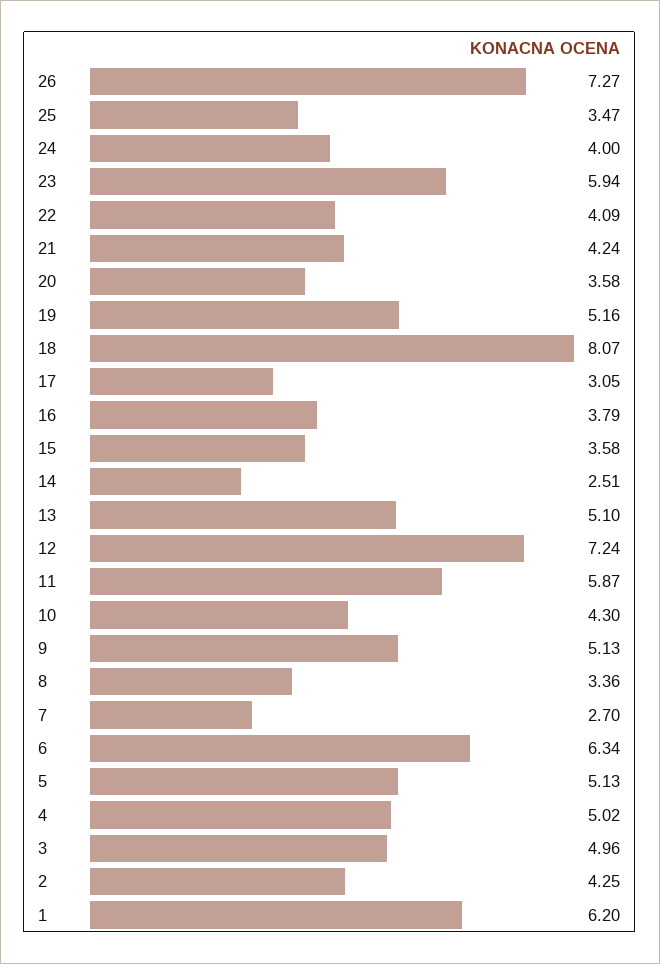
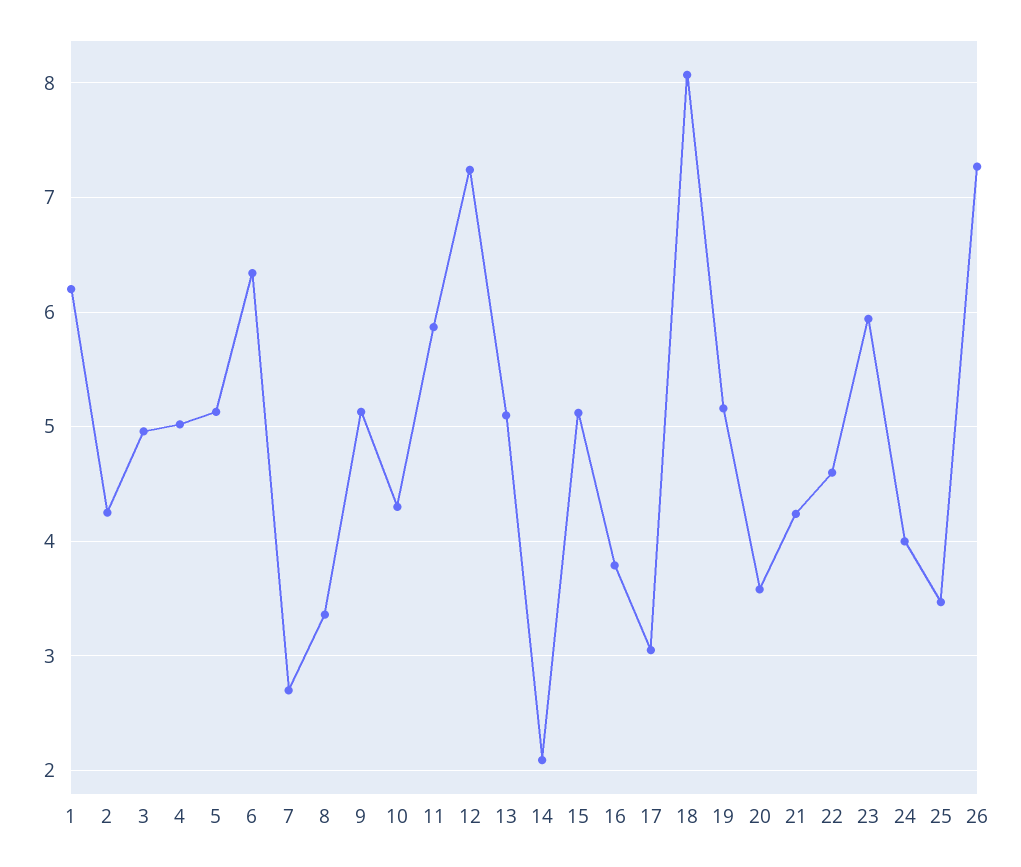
22: 4.09 -> 4.6
15: 3.58 -> 5.1
14: 2.51 -> 2.1

